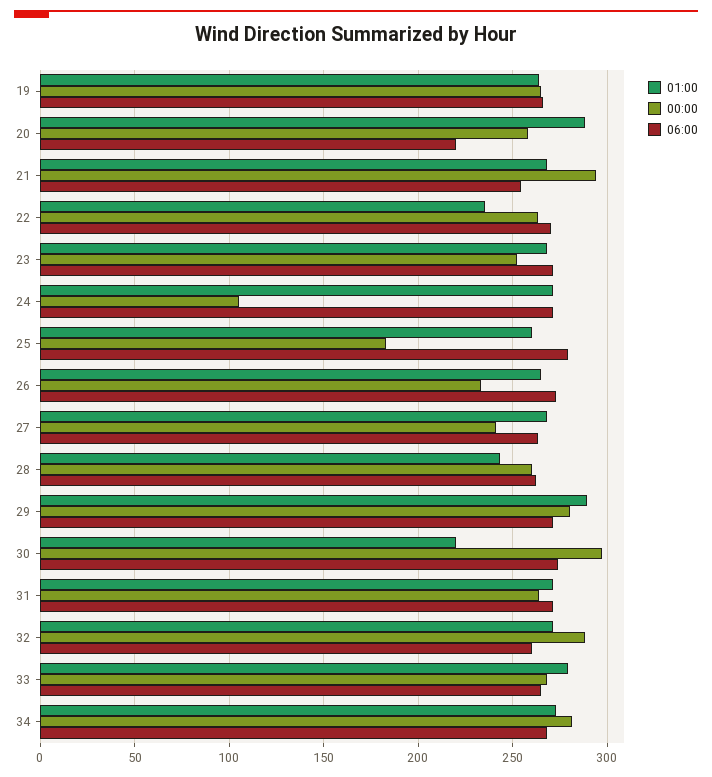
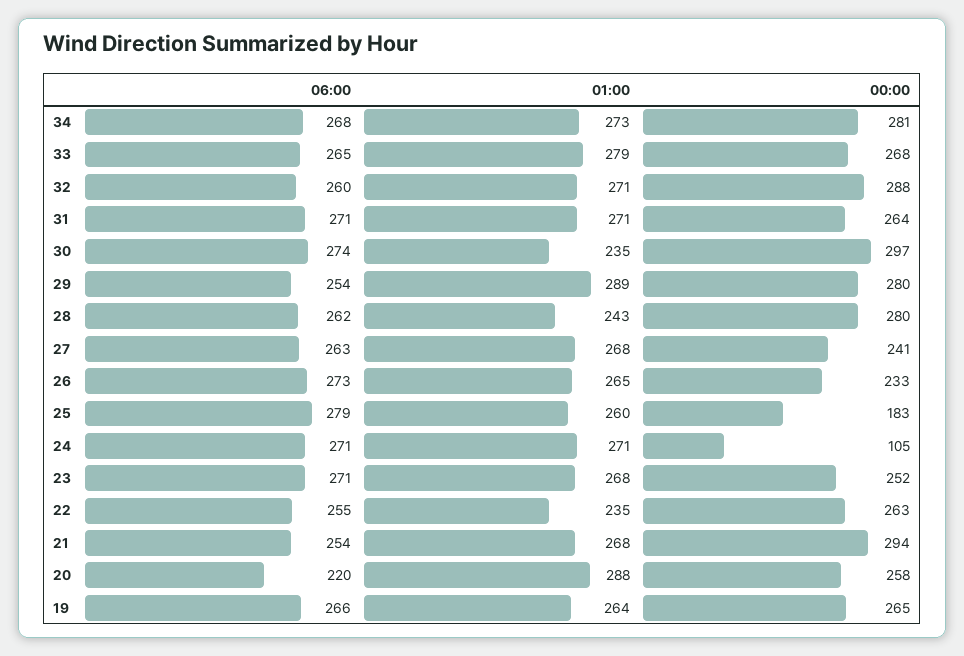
06:00, 22: 270 -> 255
00:00, 28: 260 -> 280
06:00, 29: 270 -> 254
01:00, 30: 220 -> 235

